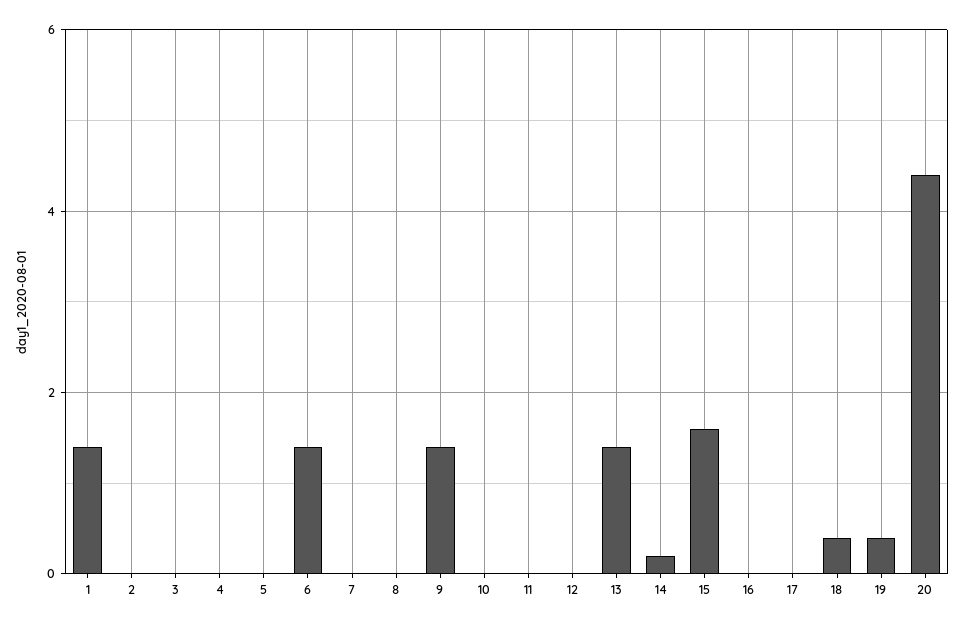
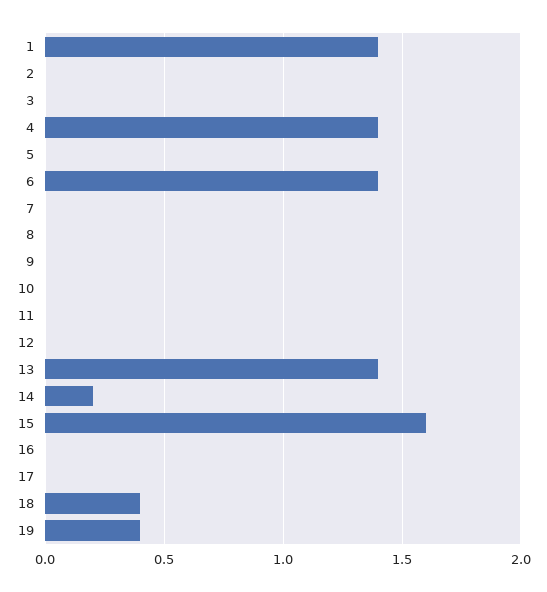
4: 0 -> 1.4
9: 1.5 -> 0
20: 4.5 -> none

